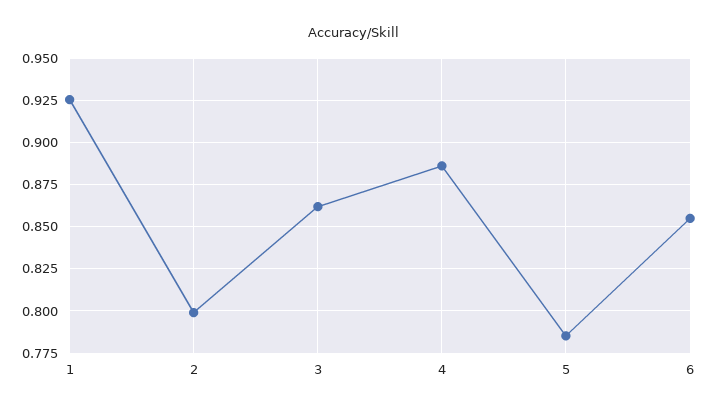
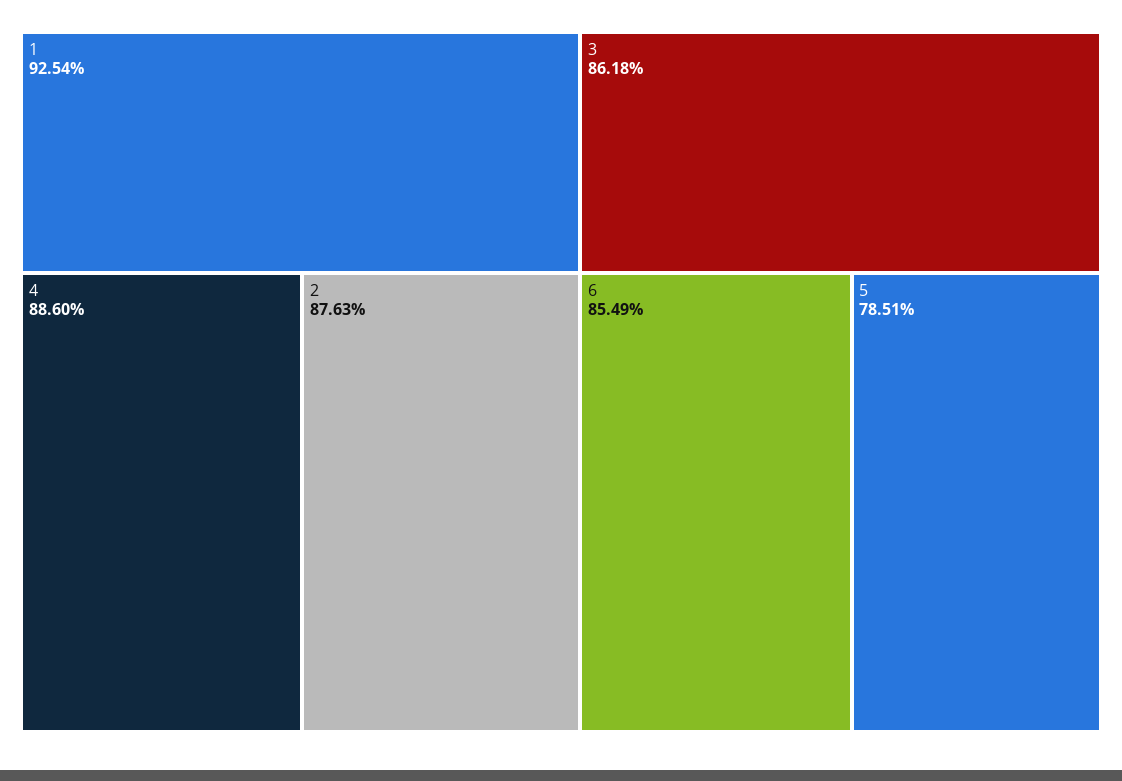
2: 0.8 -> 0.8763

